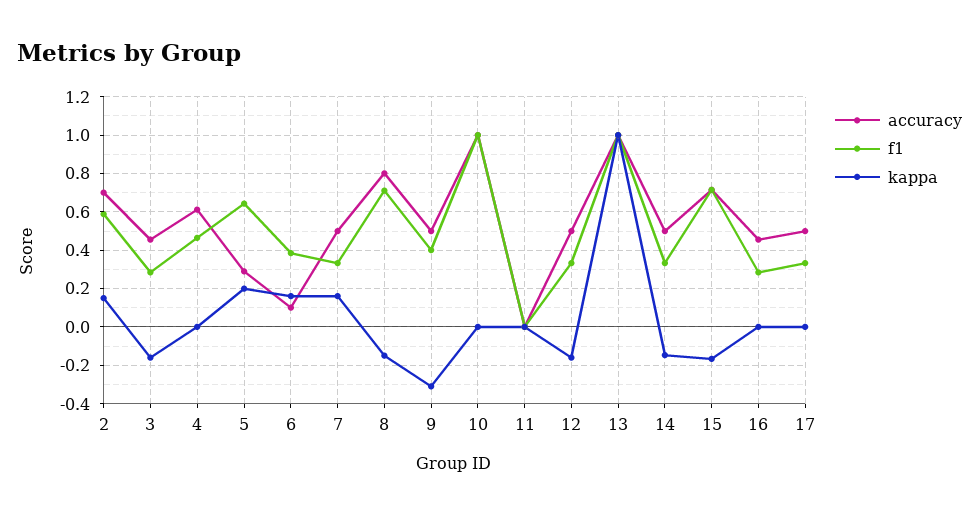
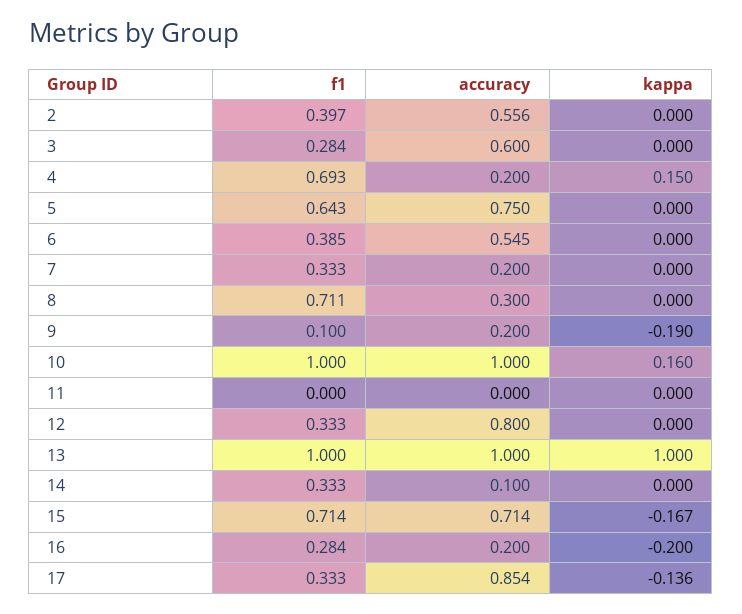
accuracy, 2: 0.7 -> 0.556
f1, 2: 0.6 -> 0.397
kappa, 2: 0.15 -> 0
accuracy, 3: 0.45 -> 0.6
kappa, 3: -0.15 -> 0
accuracy, 4: 0.6 -> 0.2
f1, 4: 0.45 -> 0.693
kappa, 4: 0 -> 0.15
accuracy, 5: 0.3 -> 0.75
kappa, 5: 0.2 -> 0
accuracy, 6: 0.1 -> 0.545
kappa, 6: 0.15 -> 0
accuracy, 7: 0.5 -> 0.2
kappa, 7: 0.15 -> 0
accuracy, 8: 0.8 -> 0.3
kappa, 8: -0.15 -> 0
accuracy, 9: 0.5 -> 0.2
f1, 9: 0.4 -> 0.1
kappa, 9: -0.3 -> -0.19
kappa, 10: 0 -> 0.16
accuracy, 12: 0.5 -> 0.8
kappa, 12: -0.15 -> 0
accuracy, 14: 0.5 -> 0.1
kappa, 14: -0.15 -> 0
accuracy, 16: 0.45 -> 0.2
kappa, 16: 0 -> -0.2
accuracy, 17: 0.5 -> 0.854
kappa, 17: 0 -> -0.136

